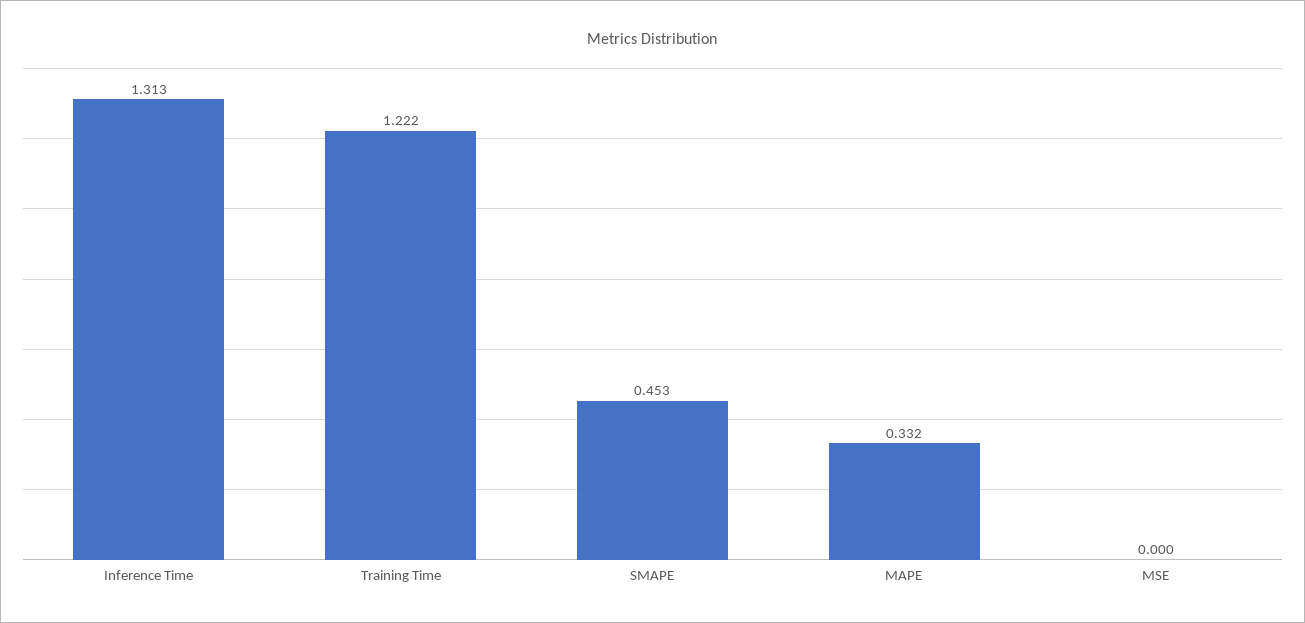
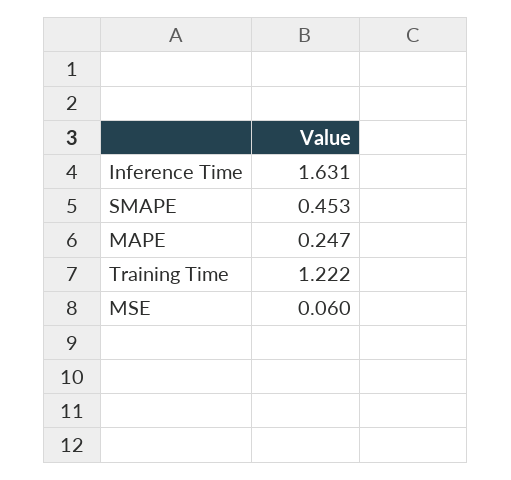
Inference Time: 1.313 -> 1.631
MAPE: 0.332 -> 0.247
MSE: 0 -> 0.06

